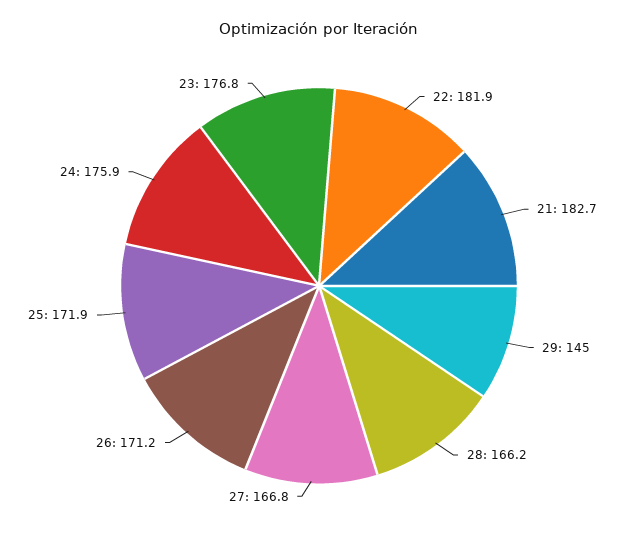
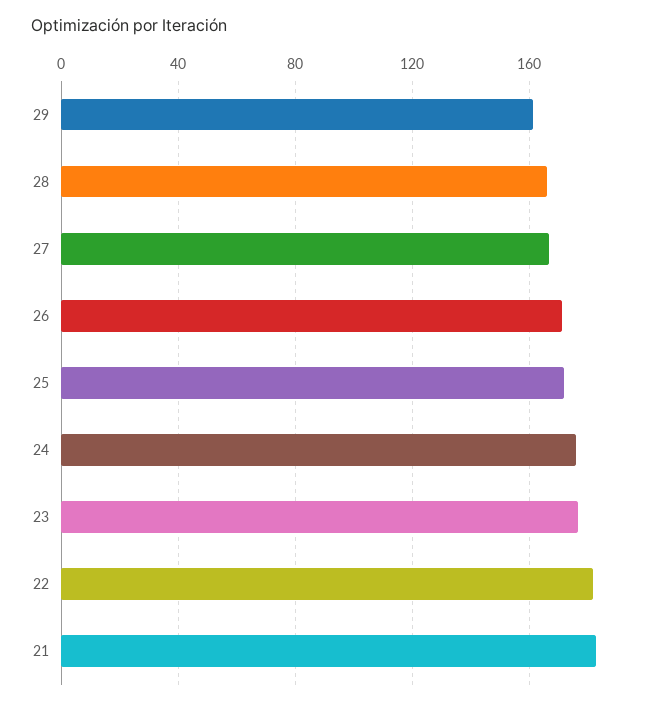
29: 145 -> 160

